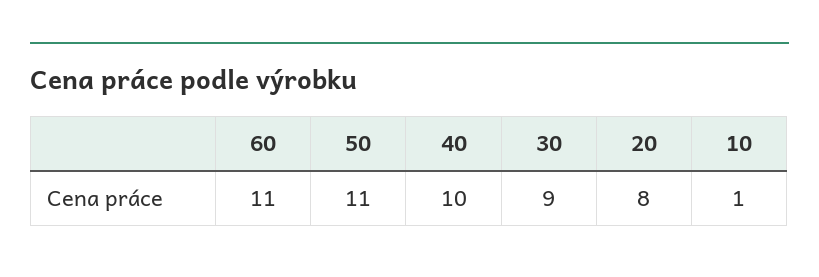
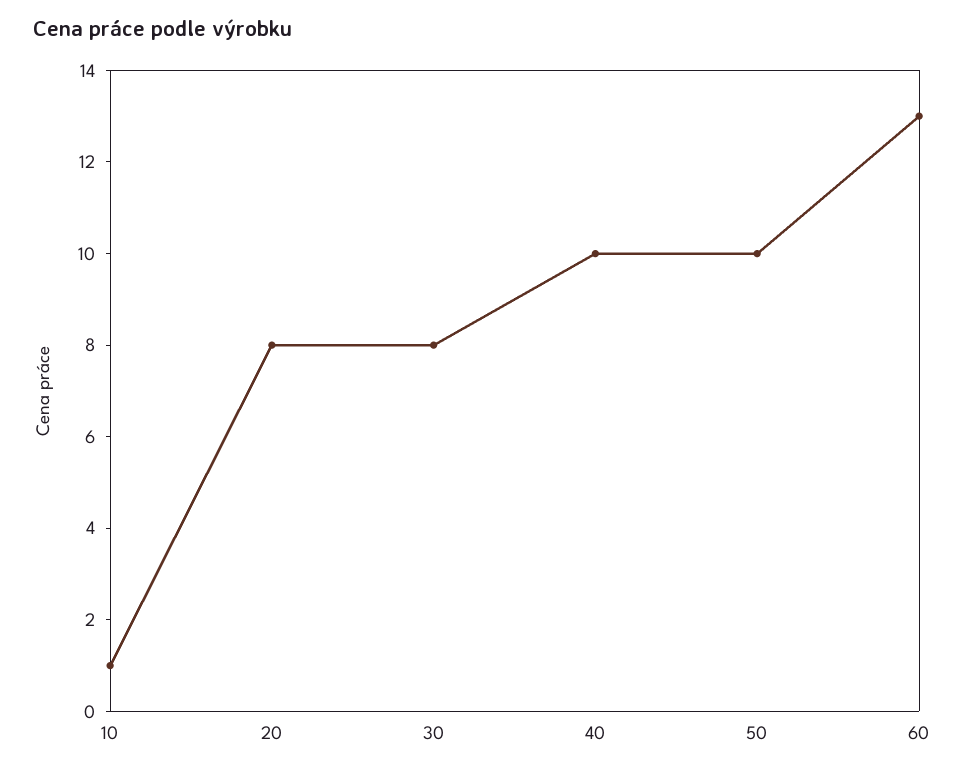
60: 11 -> 13
50: 11 -> 10
30: 9 -> 8

